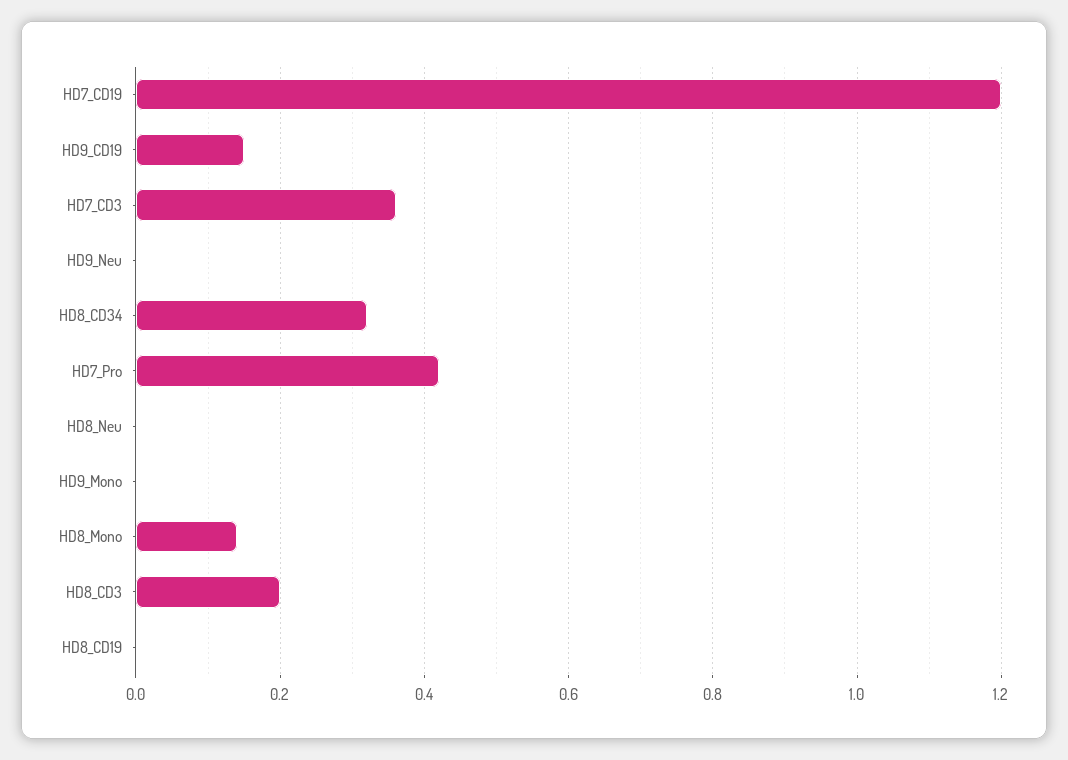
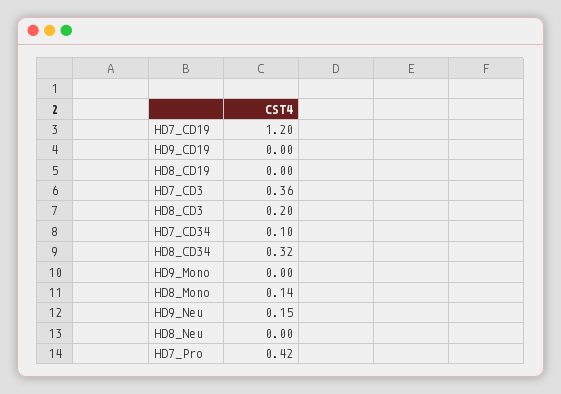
HD9_CD19: 0.15 -> 0
HD9_Neu: 0 -> 0.15
HD7_CD34: none -> 0.1

